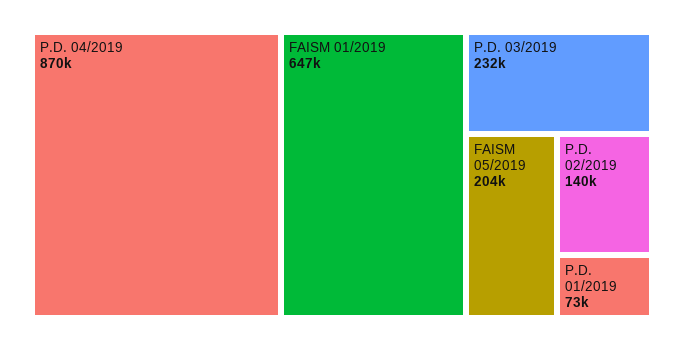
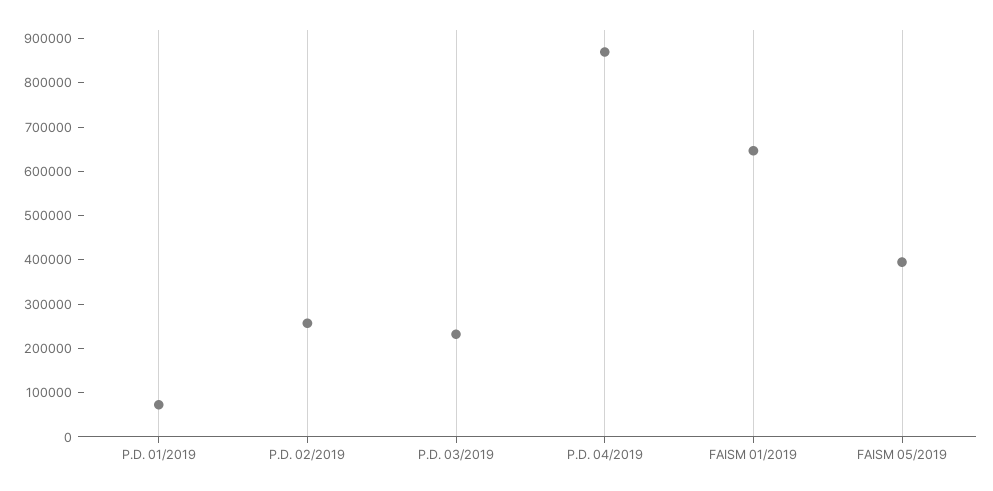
FAISM 05/2019: 204000 -> 400000
P.D. 02/2019: 140000 -> 260000

